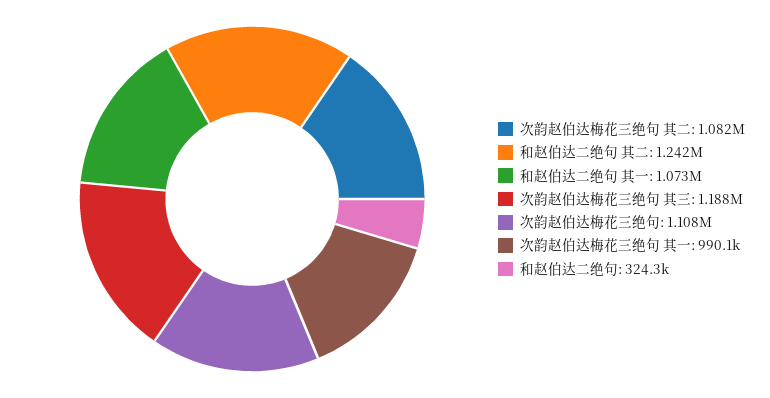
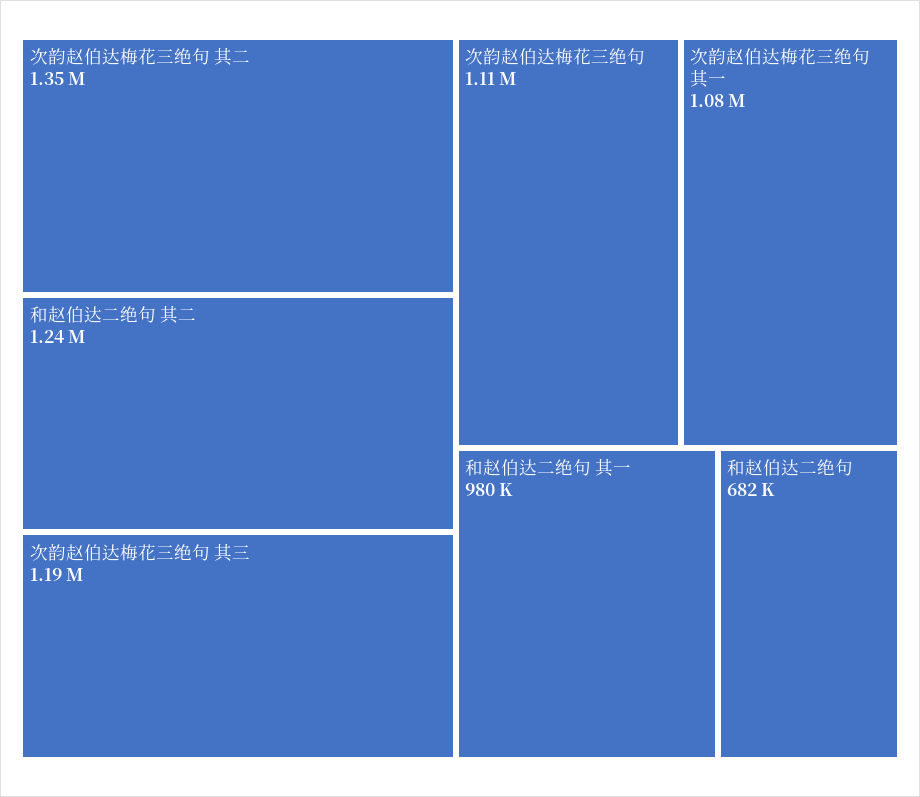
次韵赵伯达梅花三绝句 其二: 1082000 -> 1350000
和赵伯达二绝句 其一: 1073000 -> 980000
次韵赵伯达梅花三绝句 其一: 990100 -> 1080000
和赵伯达二绝句: 324300 -> 682000

